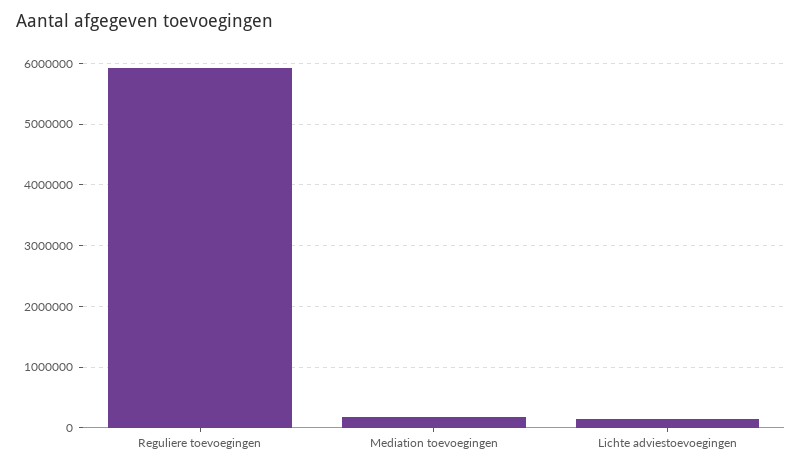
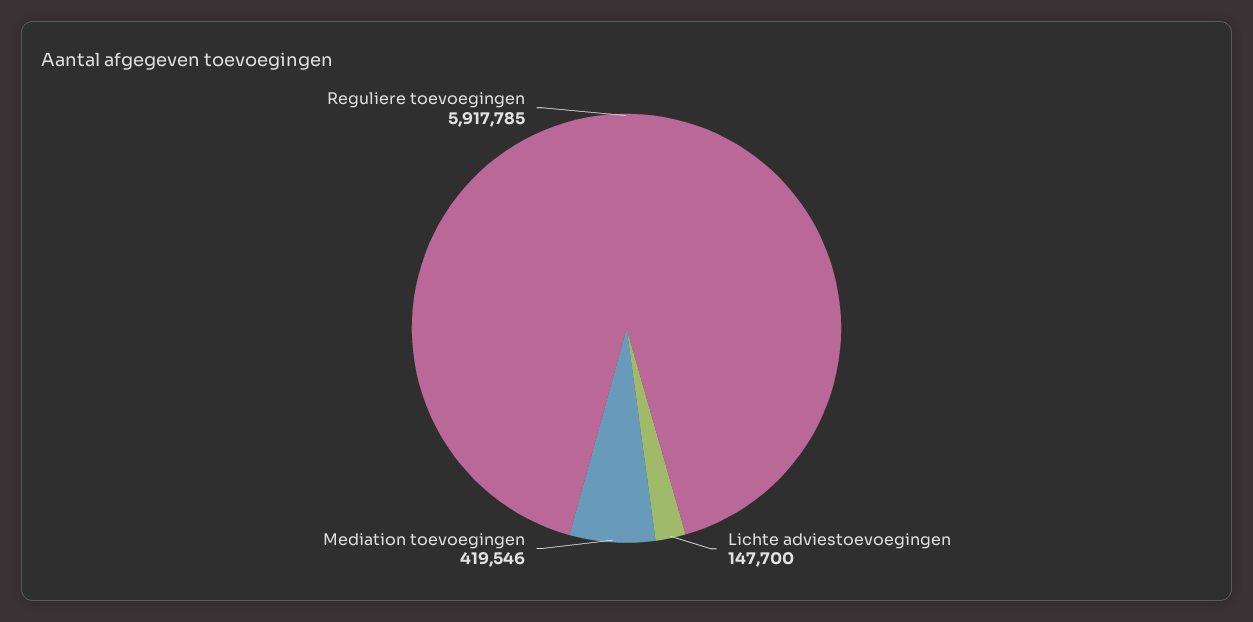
Mediation toevoegingen: 200000 -> 419546

